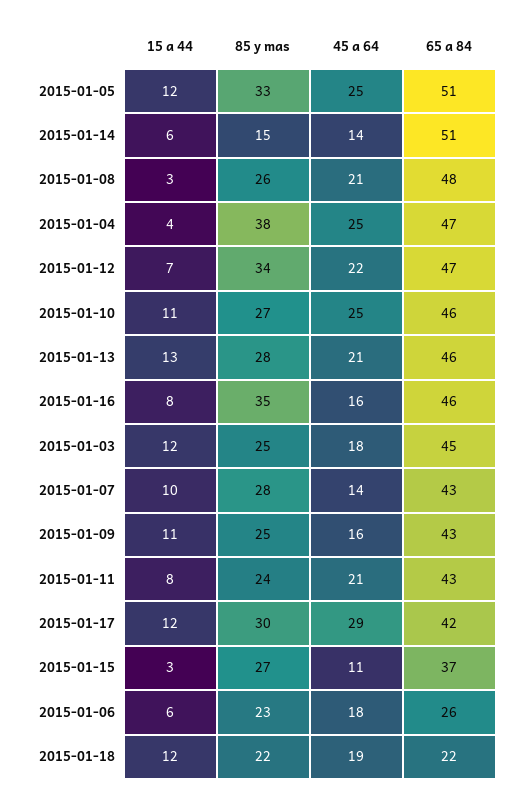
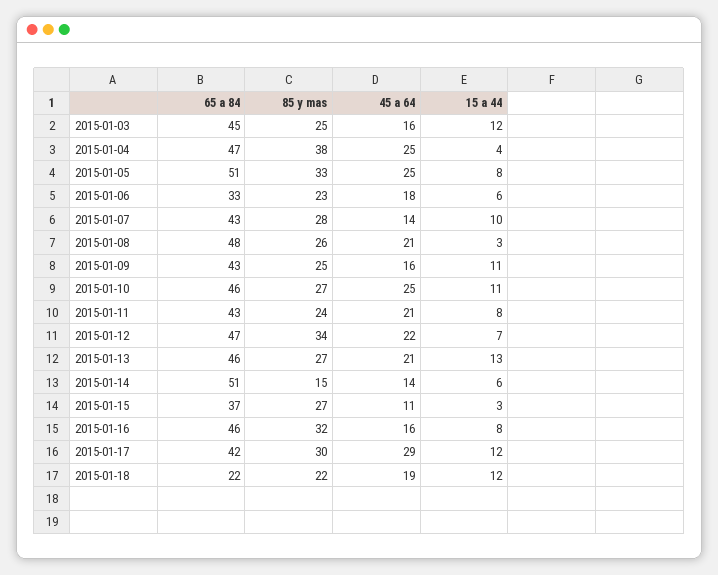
15 a 44, 2015-01-05: 12 -> 8
85 y mas, 2015-01-13: 28 -> 27
85 y mas, 2015-01-16: 35 -> 32
45 a 64, 2015-01-03: 18 -> 16
65 a 84, 2015-01-06: 26 -> 33

